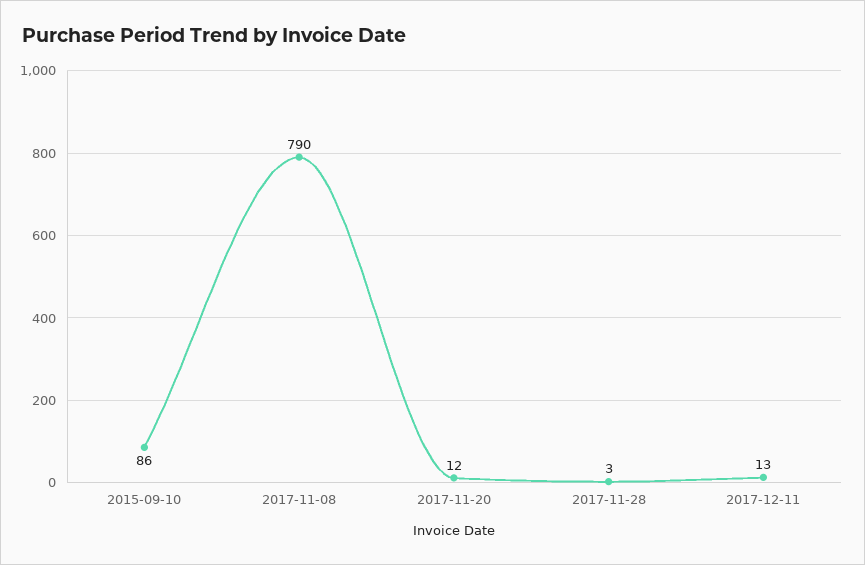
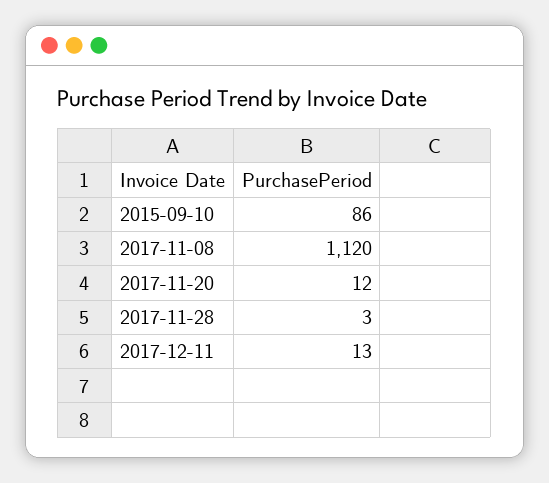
2017-11-08: 790 -> 1120

